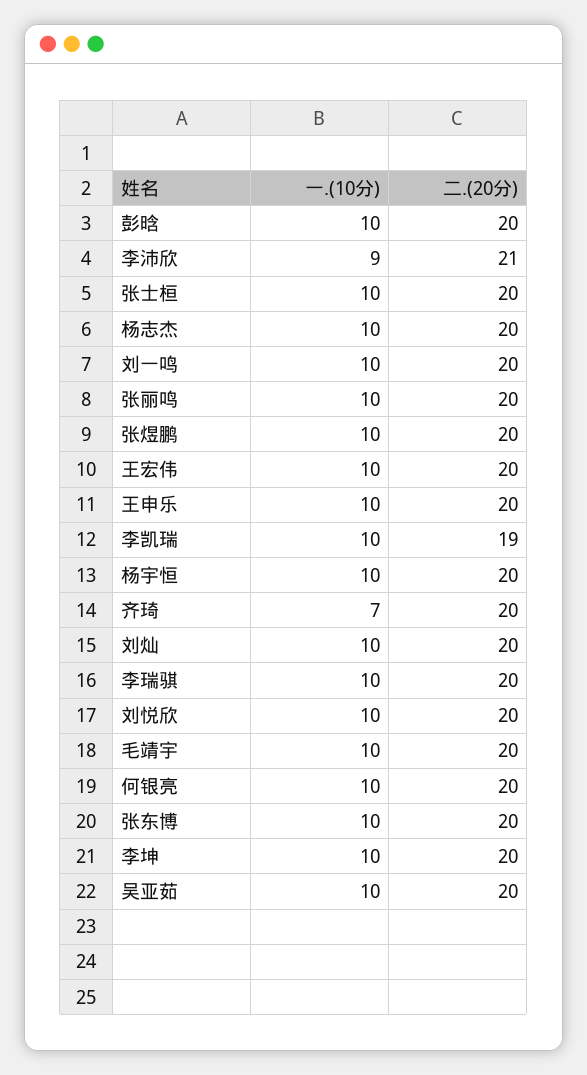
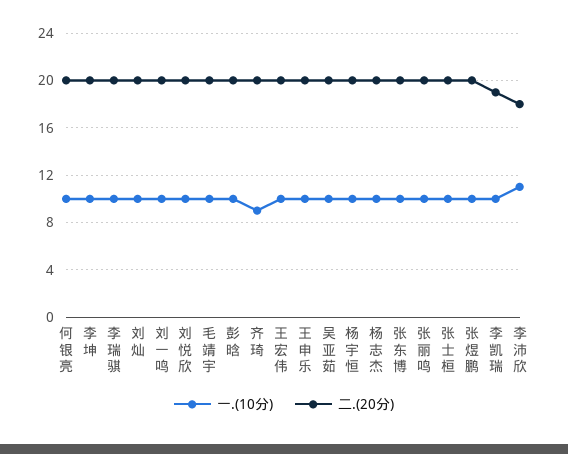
一.(10分), 李沛欣: 9 -> 11
二.(20分), 李沛欣: 21 -> 18
一.(10分), 齐琦: 7 -> 9

